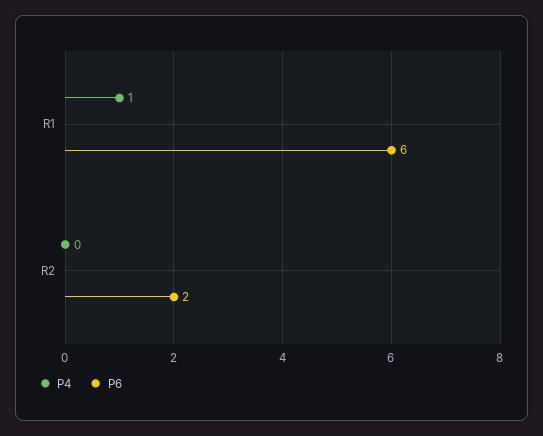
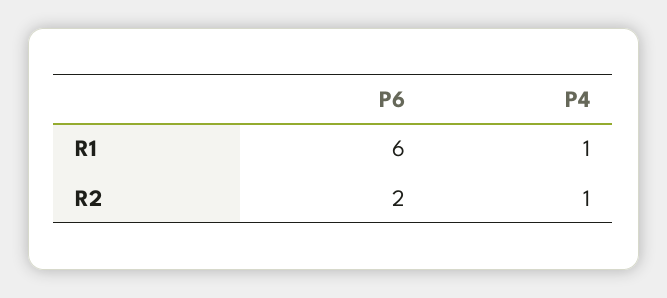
P4, R2: 0 -> 1

